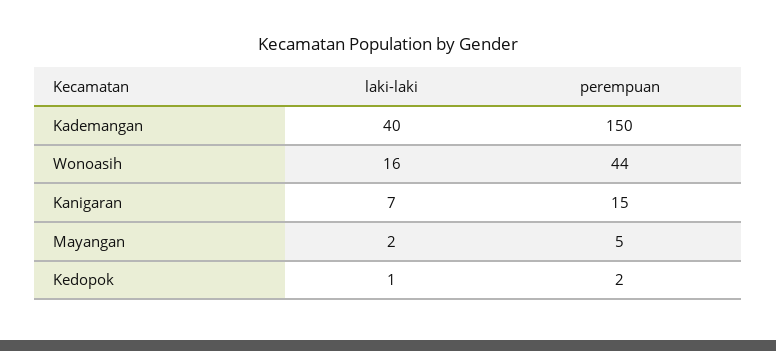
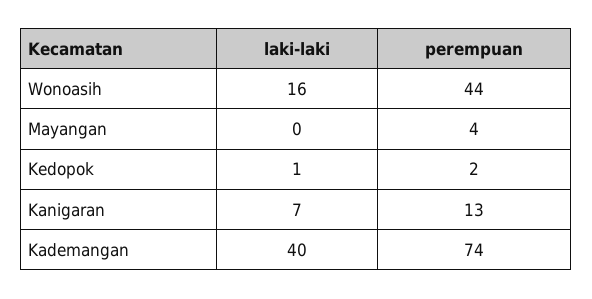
perempuan, Kademangan: 150 -> 74
perempuan, Kanigaran: 15 -> 13
laki-laki, Mayangan: 2 -> 0
perempuan, Mayangan: 5 -> 4

